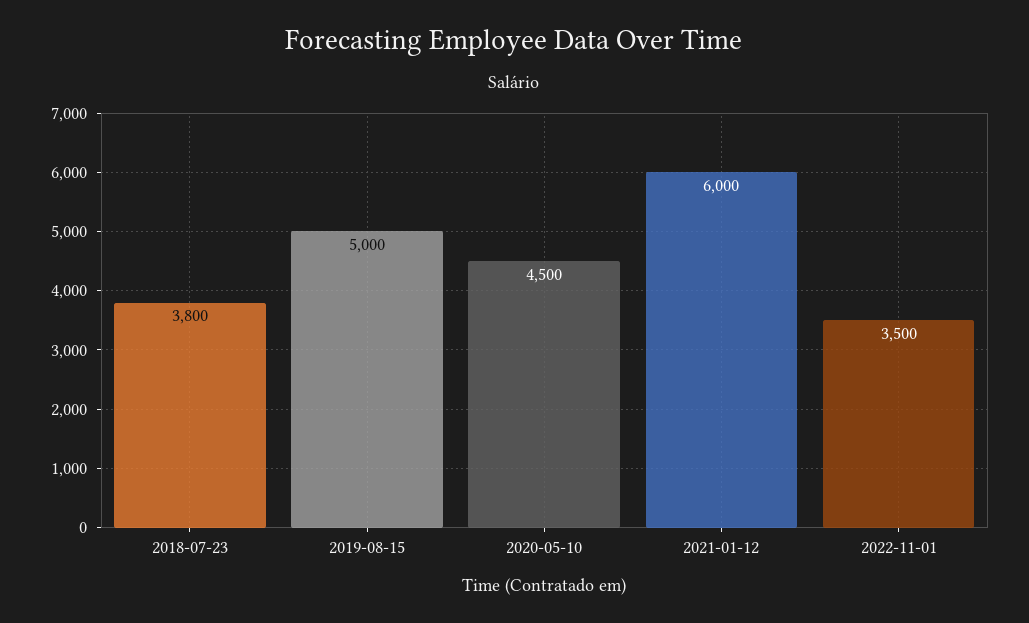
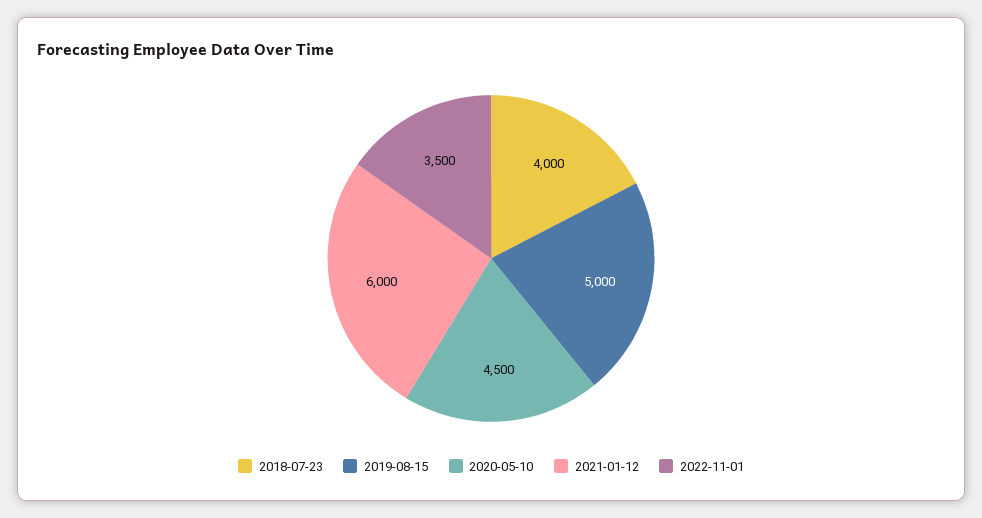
2018-07-23: 3800 -> 4000

